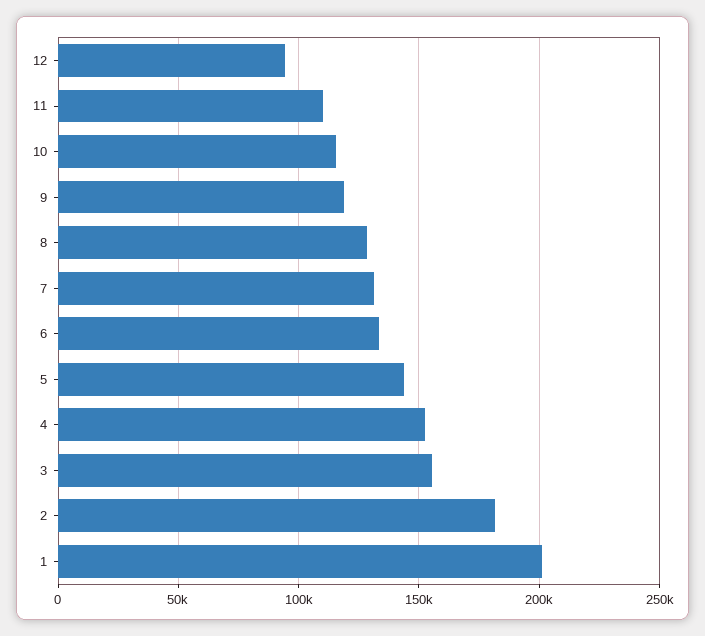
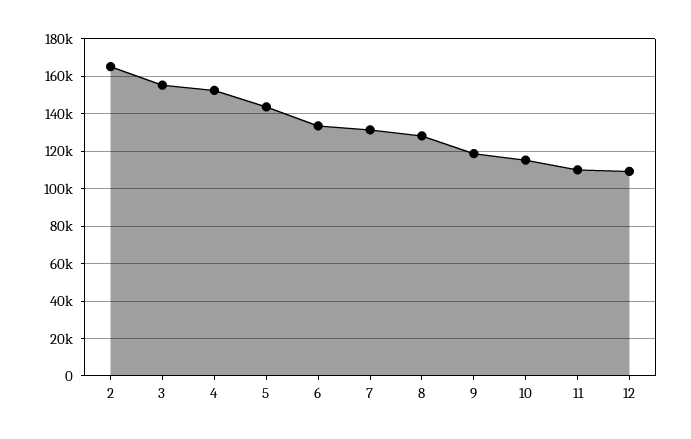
12: 95000 -> 110000
2: 180000 -> 165000
1: 200000 -> none

